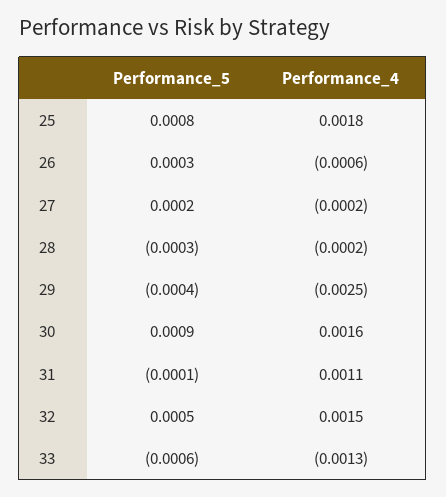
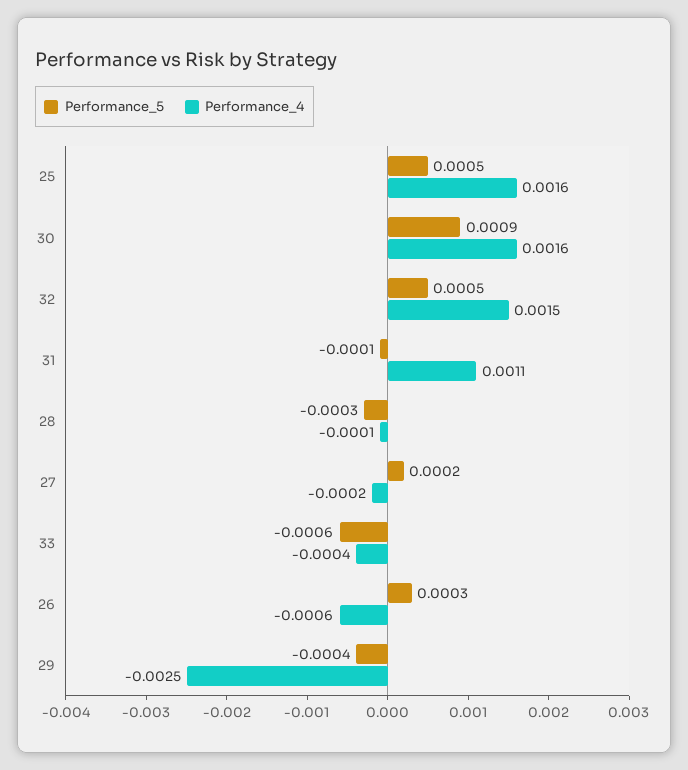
Performance_5, 25: 0.0008 -> 0.0005
Performance_4, 25: 0.0018 -> 0.0016
Performance_4, 28: -0.0002 -> -0.0001
Performance_4, 33: -0.0013 -> -0.0004

